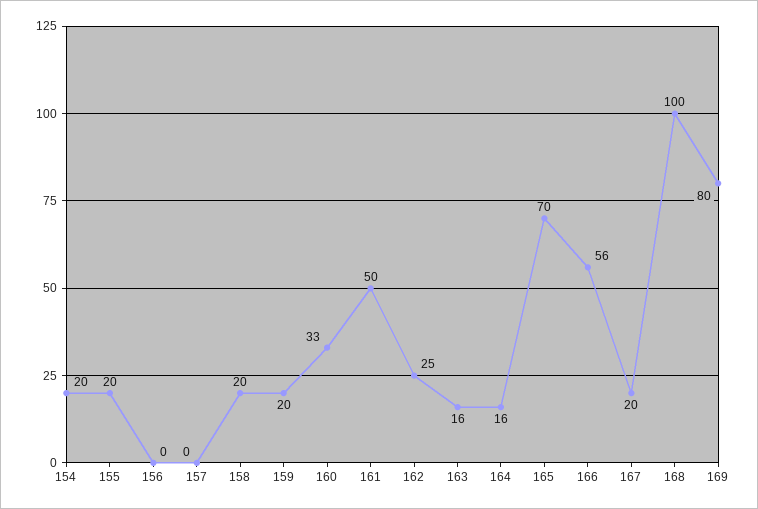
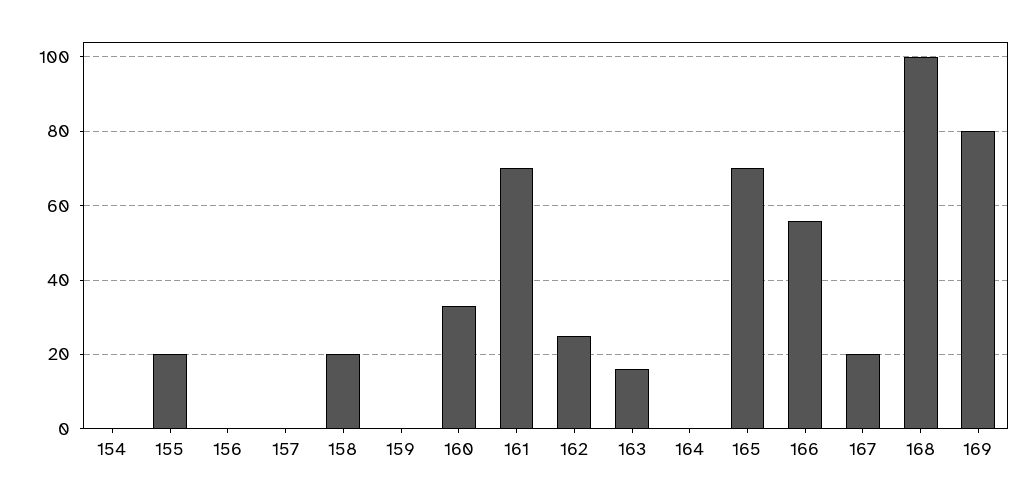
154: 20 -> 0
159: 20 -> 0
161: 50 -> 70
164: 16 -> 0

